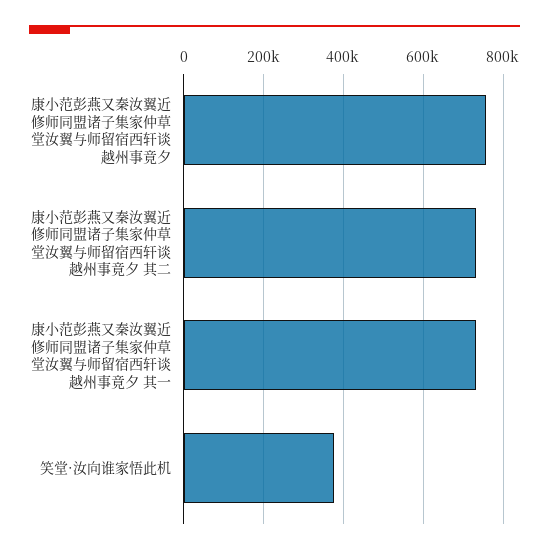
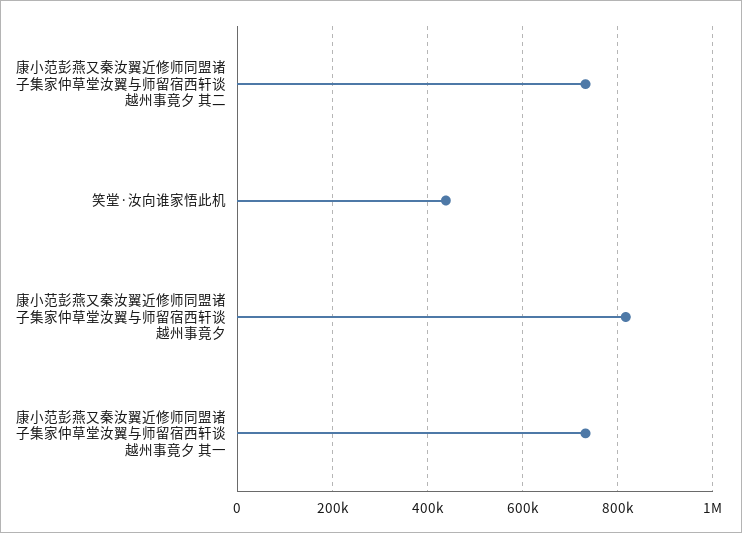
康小范彭燕又秦汝翼近修师同盟诸子集家仲草堂汝翼与师留宿西轩谈越州事竟夕: 760000 -> 820000
笑堂·汝向谁家悟此机: 380000 -> 440000

